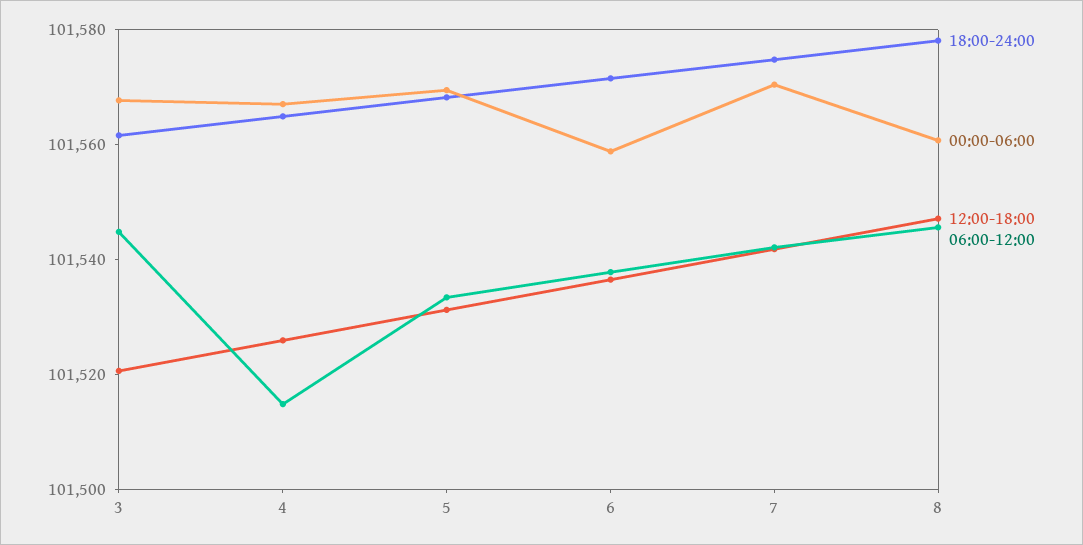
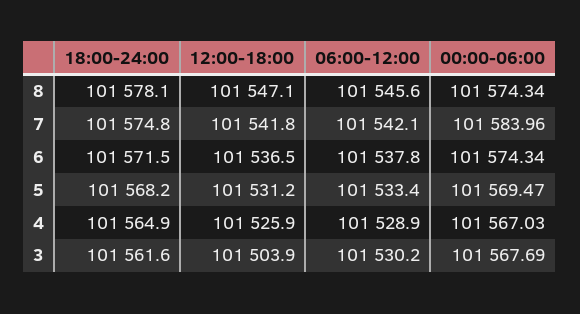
12:00-18:00, 3: 101520 -> 101503.9
06:00-12:00, 3: 101545 -> 101530.2
06:00-12:00, 4: 101515 -> 101528.9
00:00-06:00, 6: 101560 -> 101574.34
00:00-06:00, 7: 101570 -> 101583.96
00:00-06:00, 8: 101560 -> 101574.34

